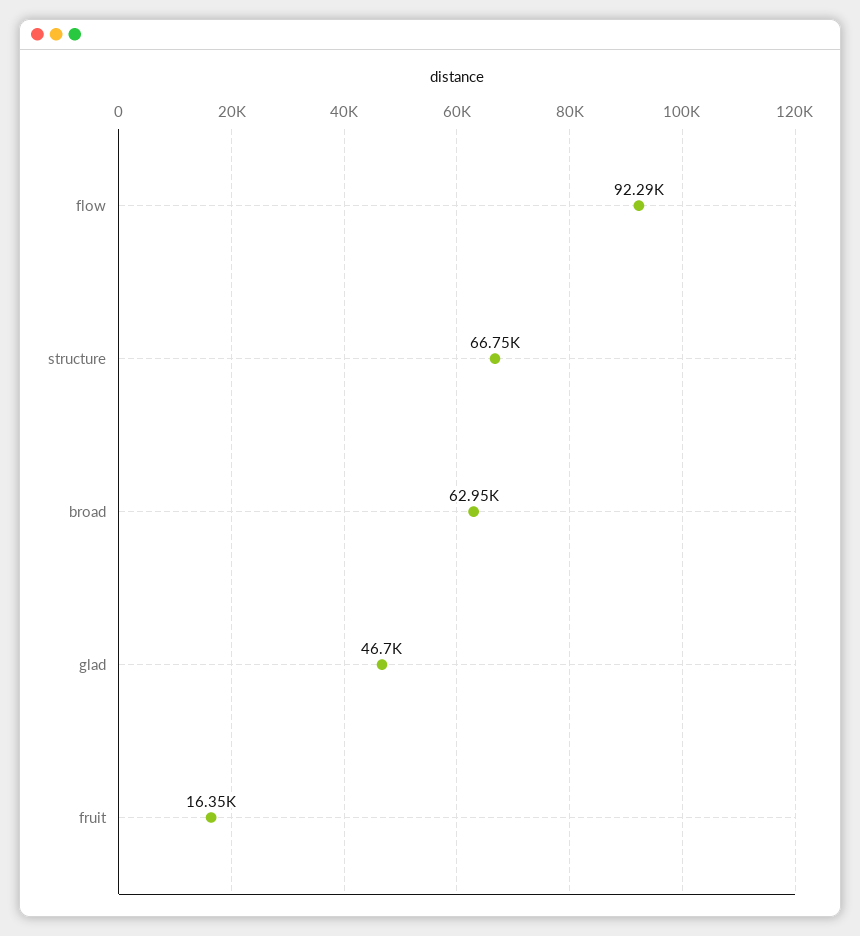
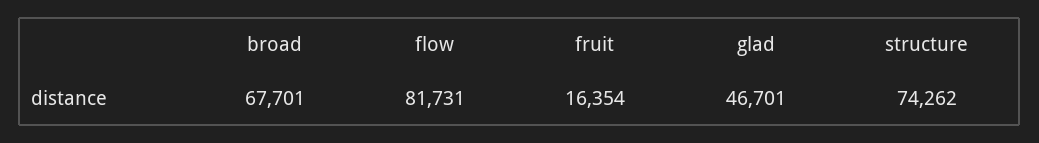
flow: 92290 -> 81731
structure: 66750 -> 74262
broad: 62950 -> 67701

